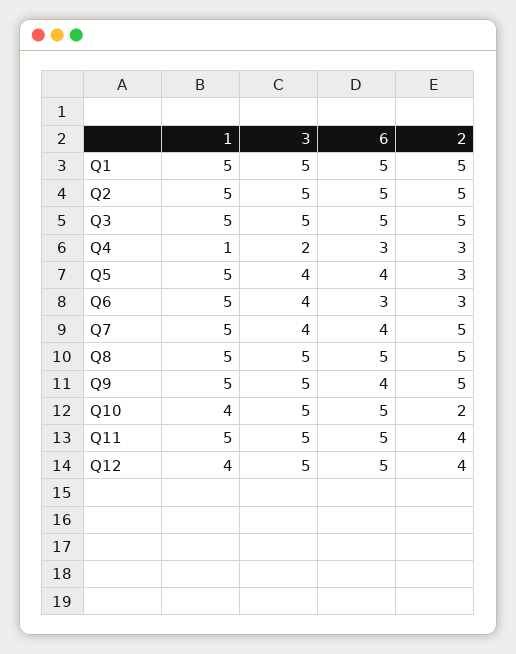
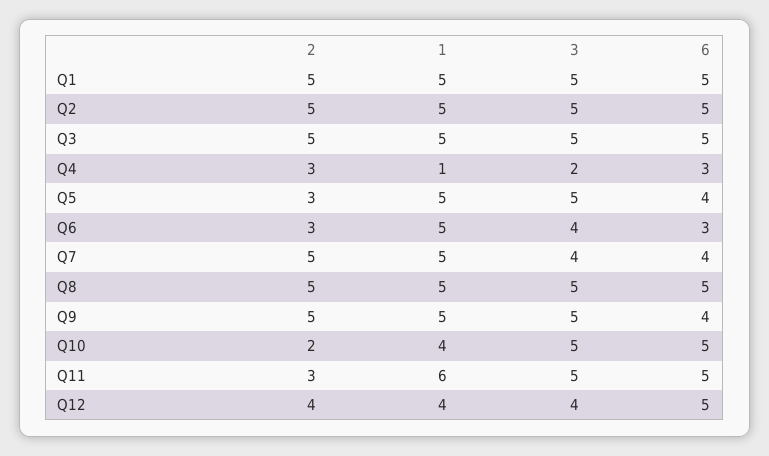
3, Q5: 4 -> 5
1, Q11: 5 -> 6
2, Q11: 4 -> 3
3, Q12: 5 -> 4

